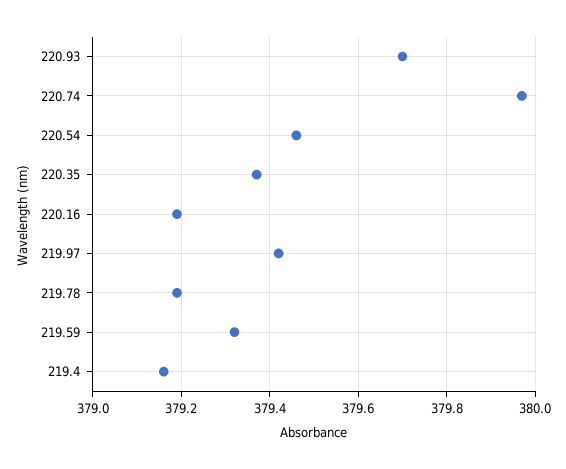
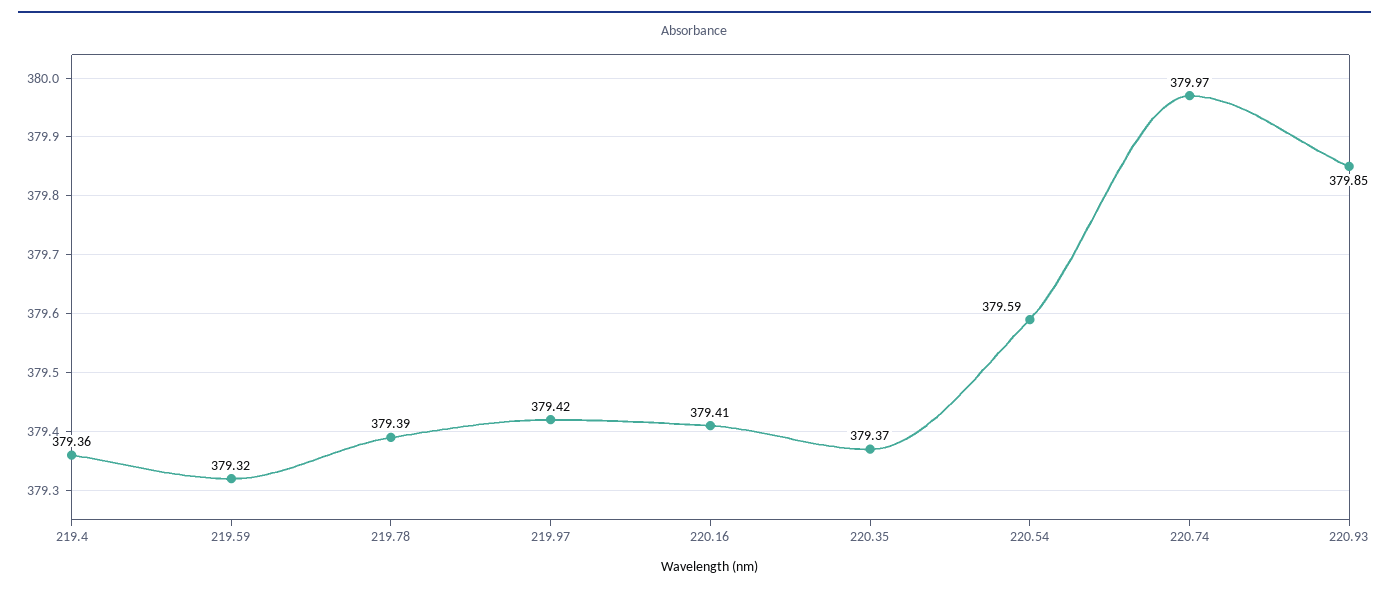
220.93: 379.7 -> 379.85
220.54: 379.45 -> 379.59
220.16: 379.2 -> 379.41
219.78: 379.2 -> 379.39
219.4: 379.15 -> 379.36

